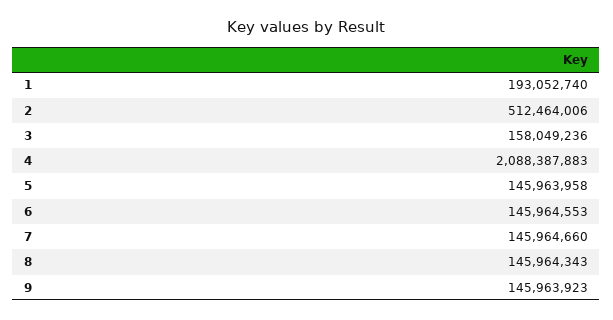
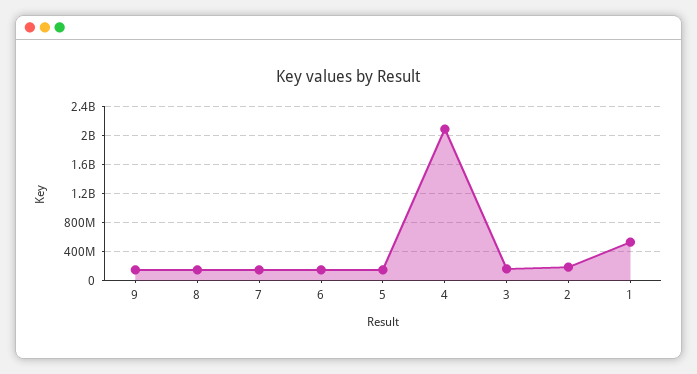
1: 193052740 -> 500000000
2: 512464006 -> 200000000

